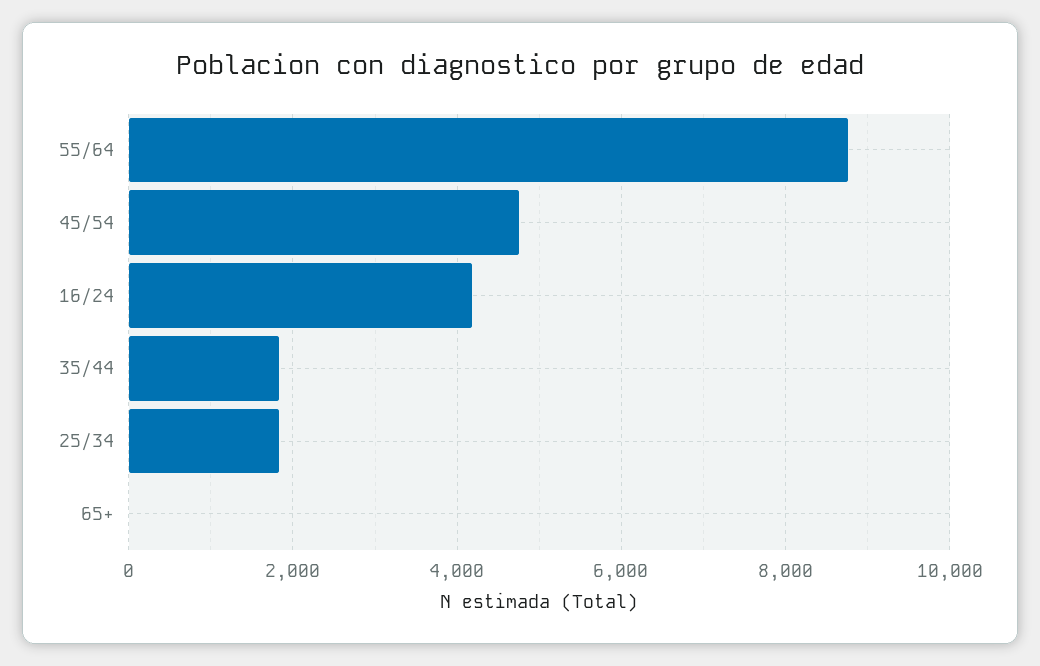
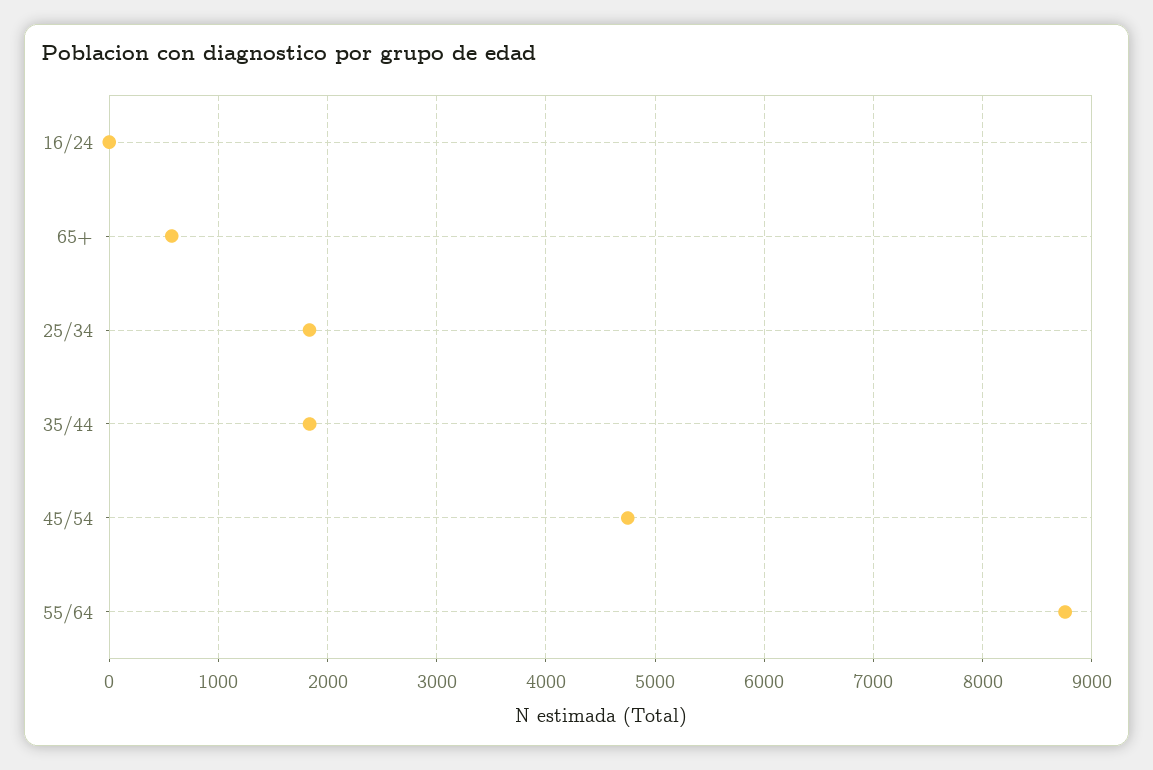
16/24: 4200 -> 0
65+: 0 -> 600

